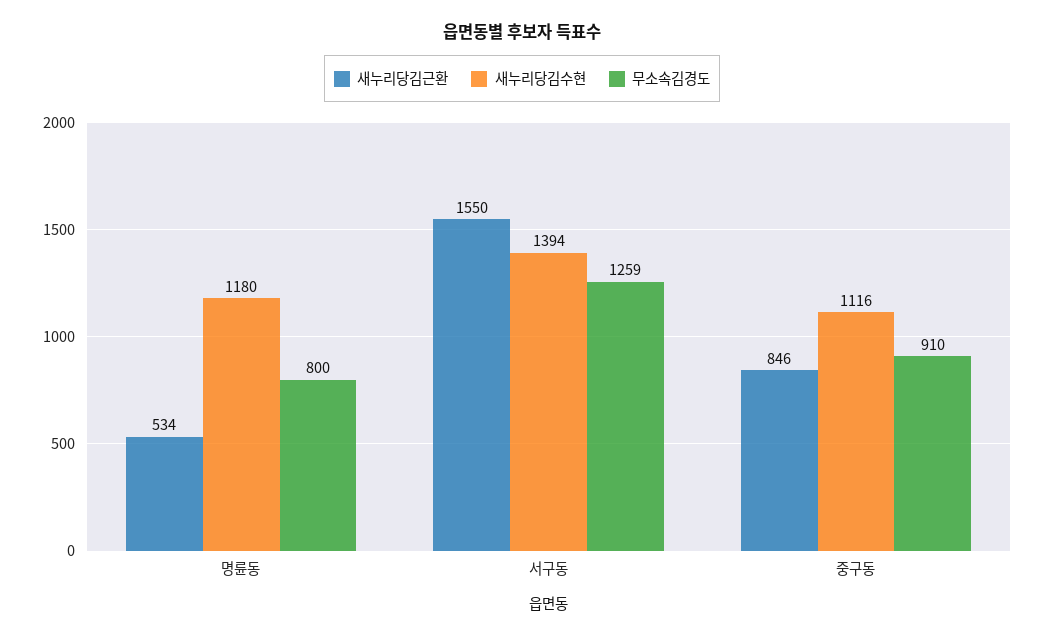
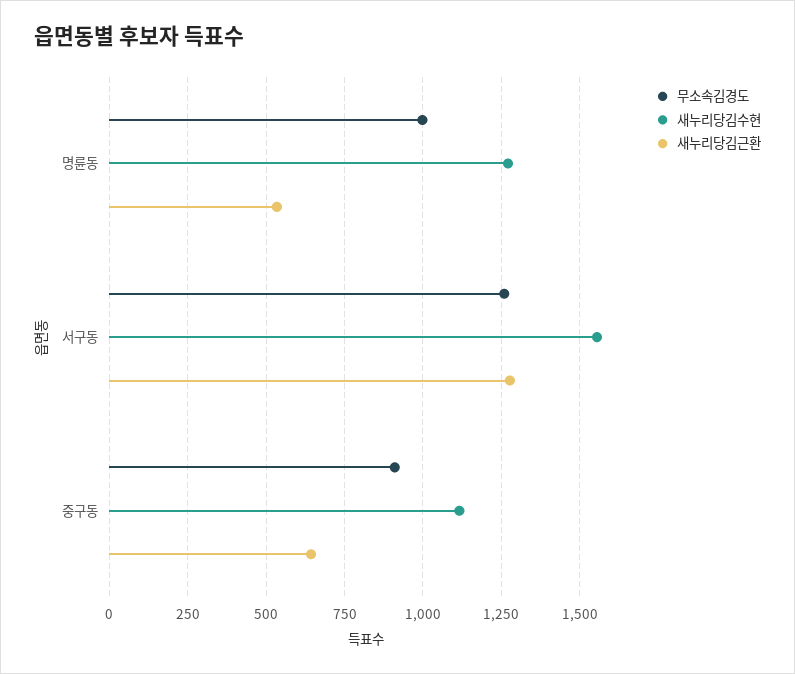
새누리당김수현, 명륜동: 1180 -> 1275
무소속김경도, 명륜동: 800 -> 1000
새누리당김근환, 서구동: 1550 -> 1275
새누리당김수현, 서구동: 1394 -> 1550
새누리당김근환, 중구동: 846 -> 650

